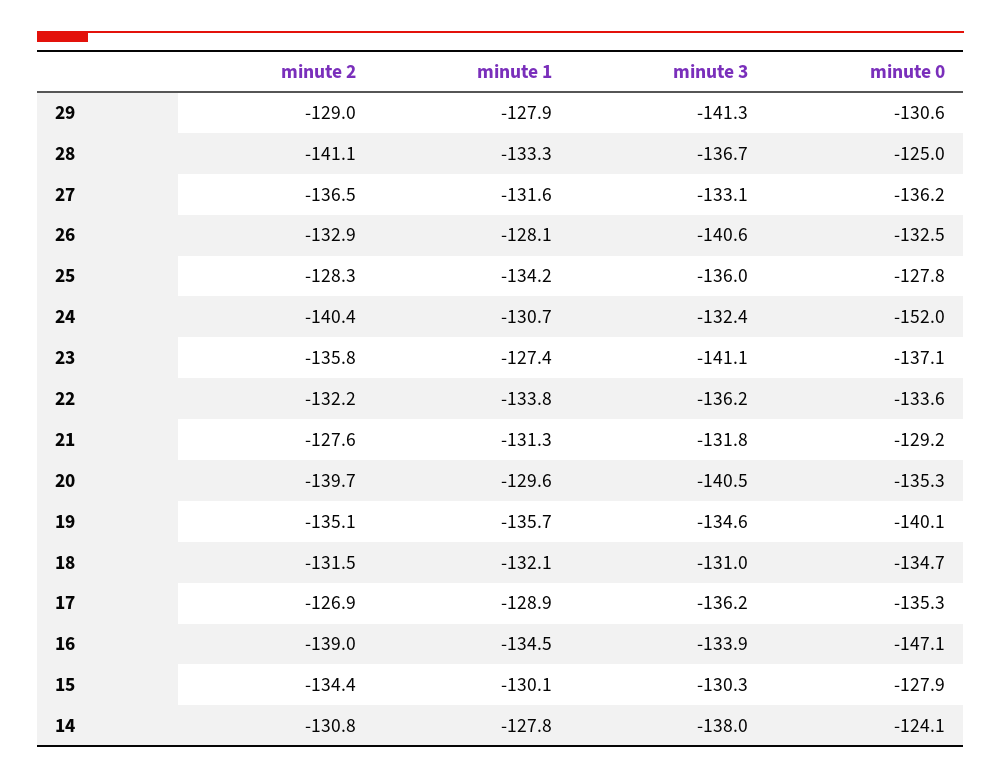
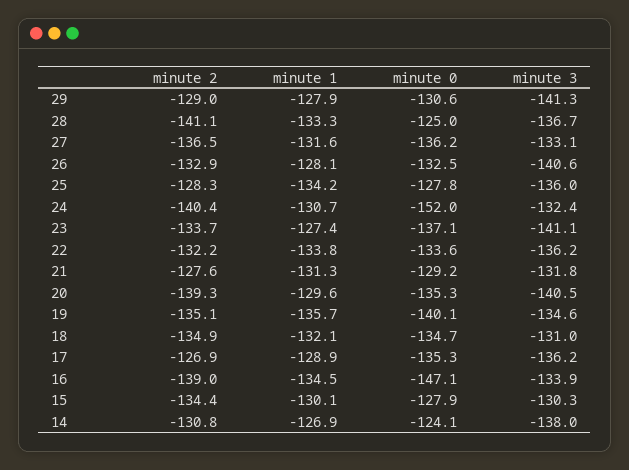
minute 2, 23: -135.8 -> -133.7
minute 2, 20: -139.7 -> -139.3
minute 2, 18: -131.5 -> -134.9
minute 1, 14: -127.8 -> -126.9

